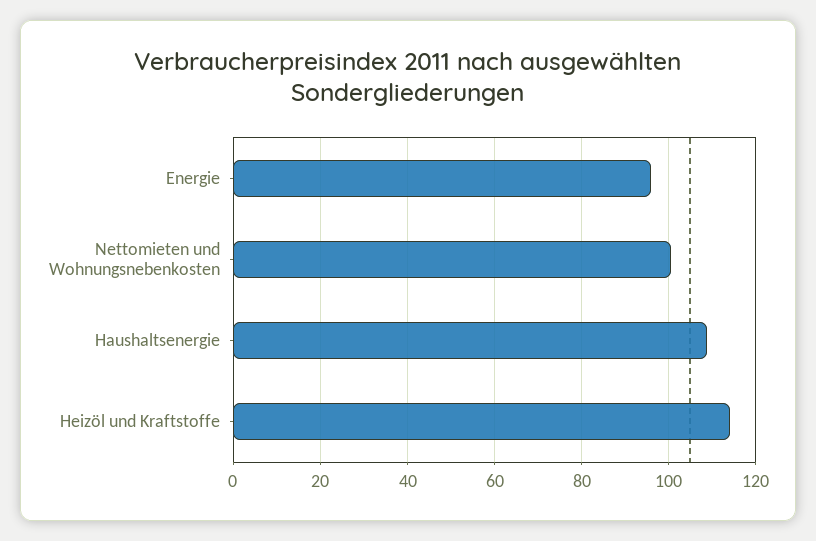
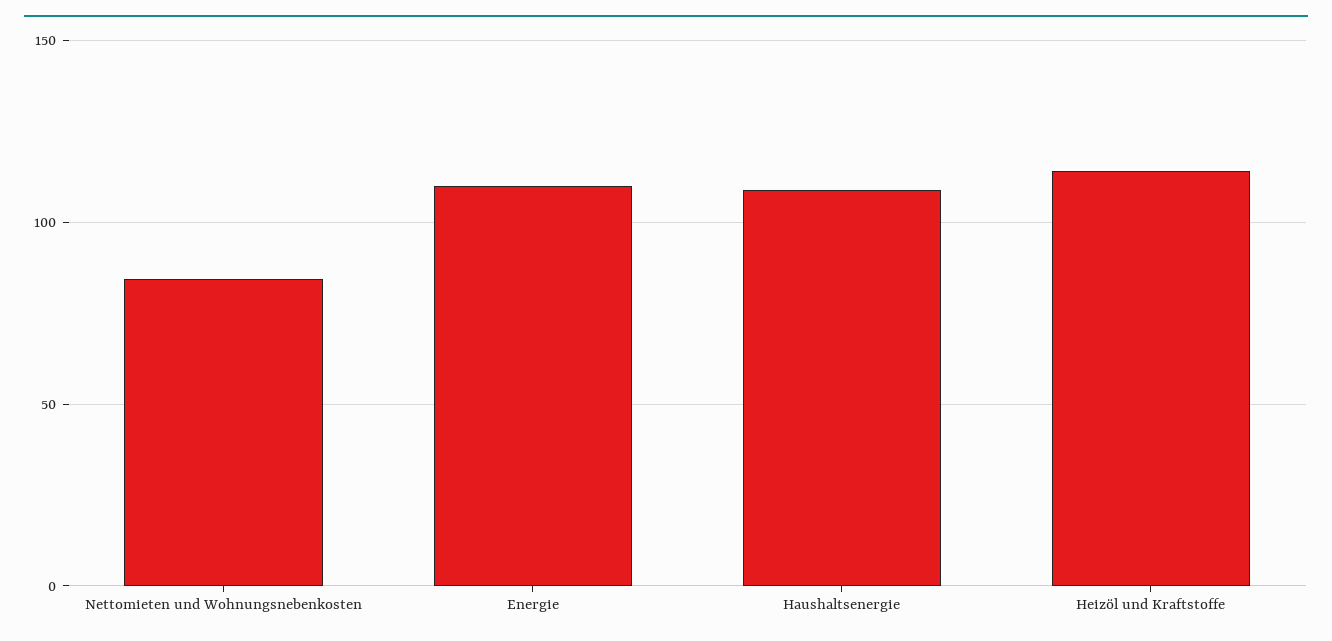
Energie: 96 -> 110
Nettomieten und Wohnungsnebenkosten: 100 -> 85

